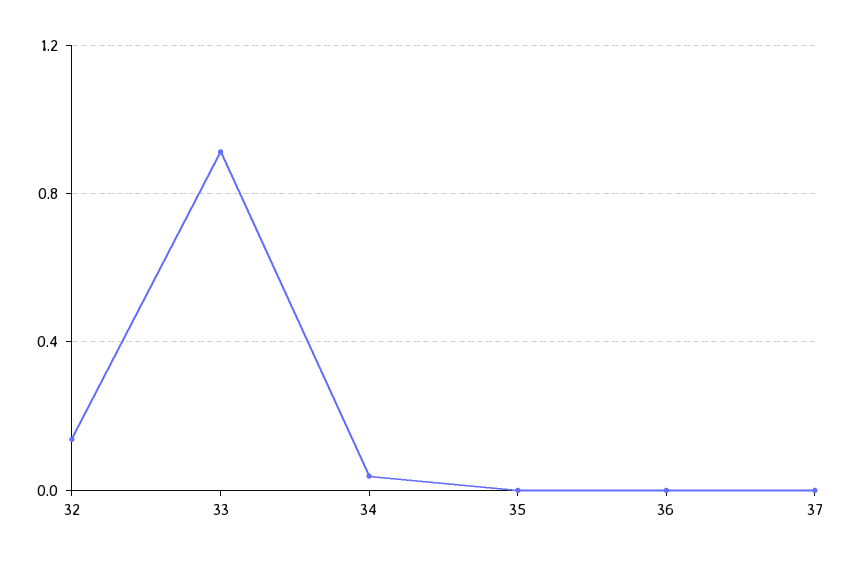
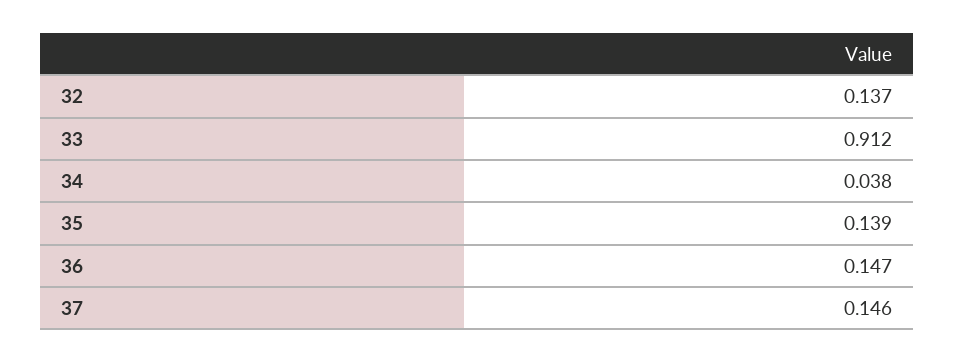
35: 0 -> 0.139
36: 0 -> 0.147
37: 0 -> 0.146

